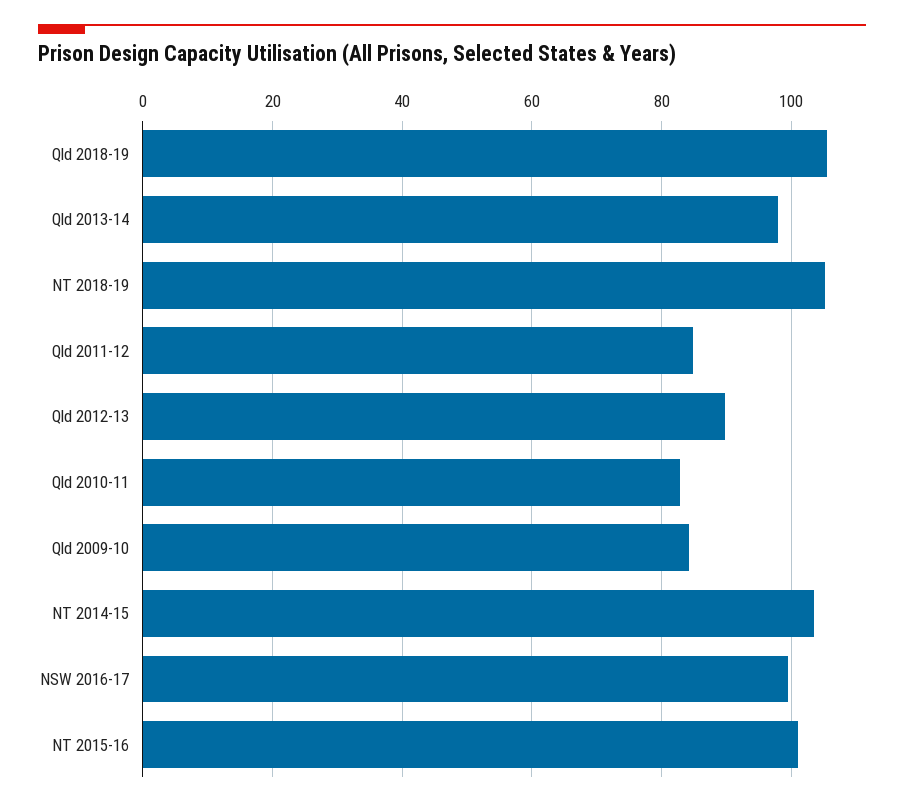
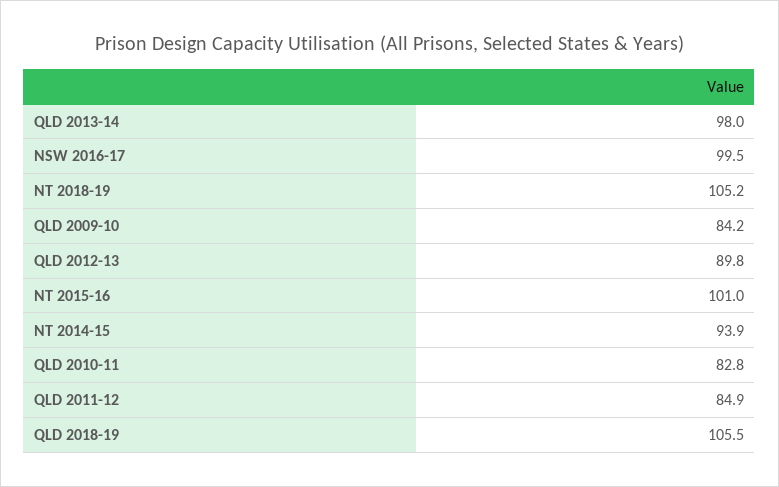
NT 2014-15: 104 -> 93.9

